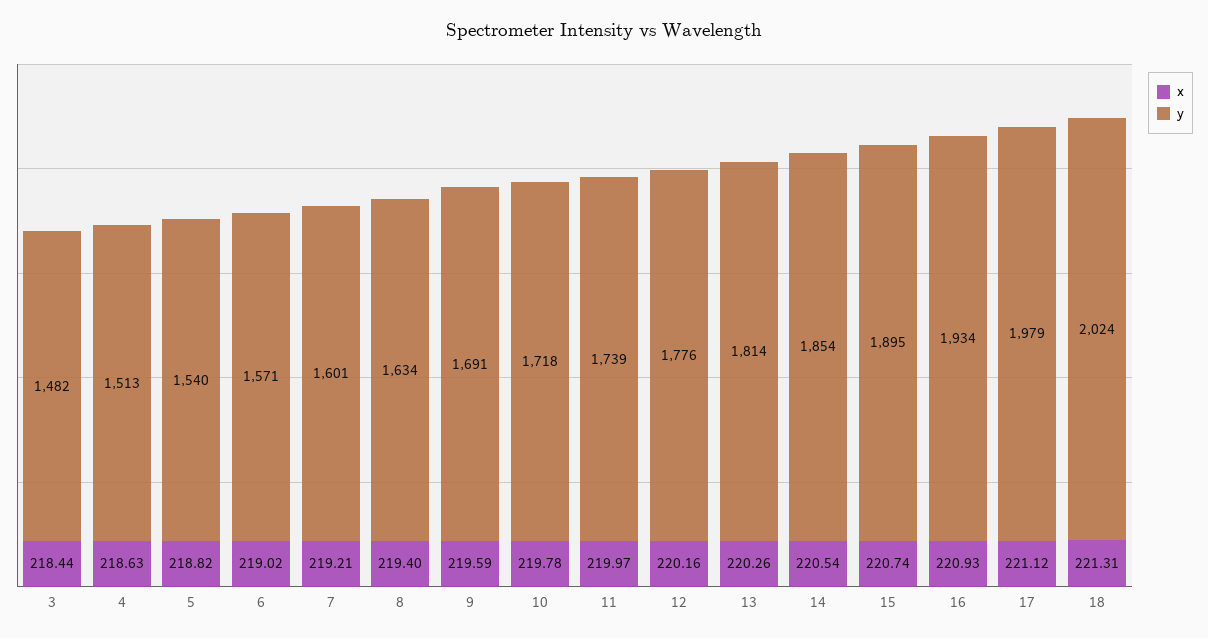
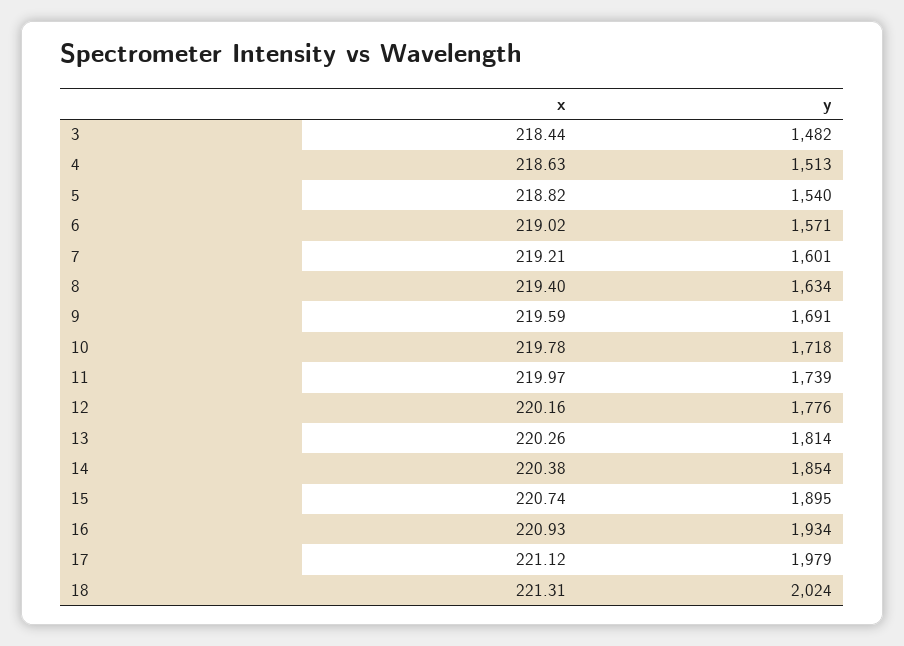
x, 14: 220.54 -> 220.38

